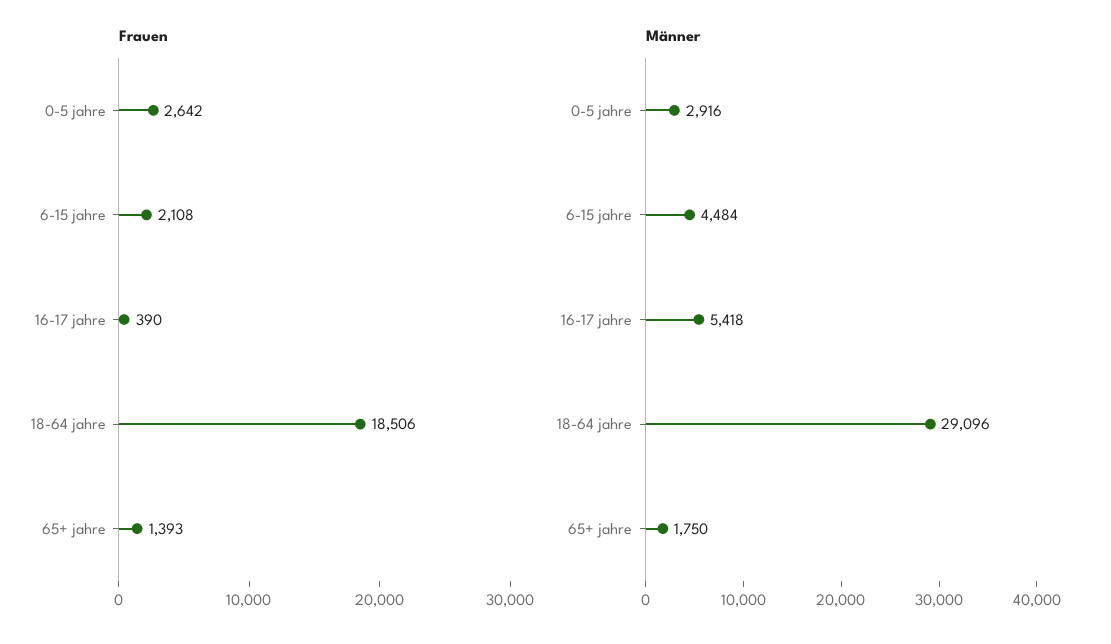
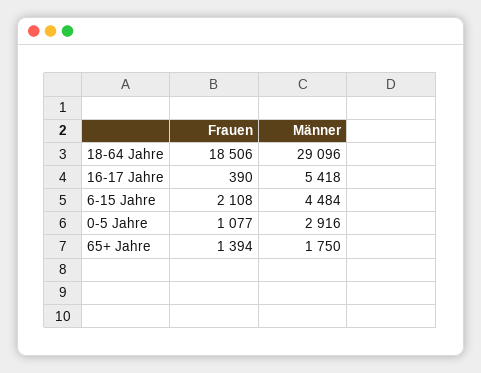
Frauen, 0-5 jahre: 2642 -> 1077
Frauen, 65+ jahre: 1393 -> 1394

